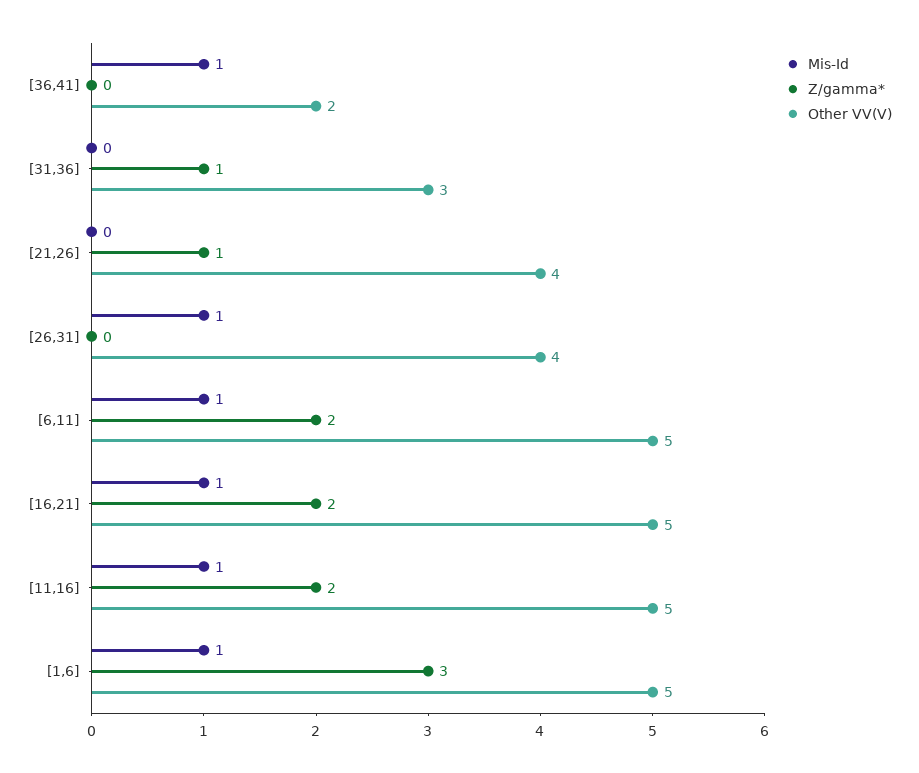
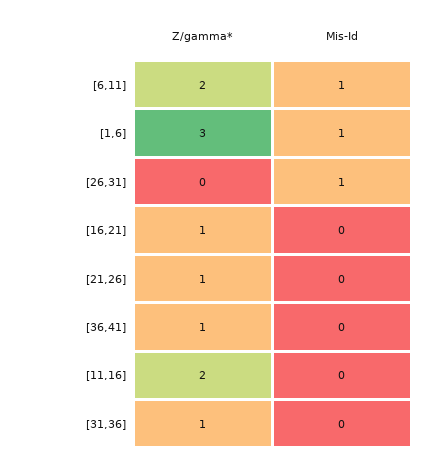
Mis-Id, [36,41]: 1 -> 0
Z/gamma*, [36,41]: 0 -> 1
Other VV(V), [36,41]: 2 -> none
Other VV(V), [31,36]: 3 -> none
Other VV(V), [21,26]: 4 -> none
Other VV(V), [26,31]: 4 -> none
Other VV(V), [6,11]: 5 -> none
Mis-Id, [16,21]: 1 -> 0
Z/gamma*, [16,21]: 2 -> 1
Other VV(V), [16,21]: 5 -> none
Mis-Id, [11,16]: 1 -> 0
Other VV(V), [11,16]: 5 -> none
Other VV(V), [1,6]: 5 -> none

